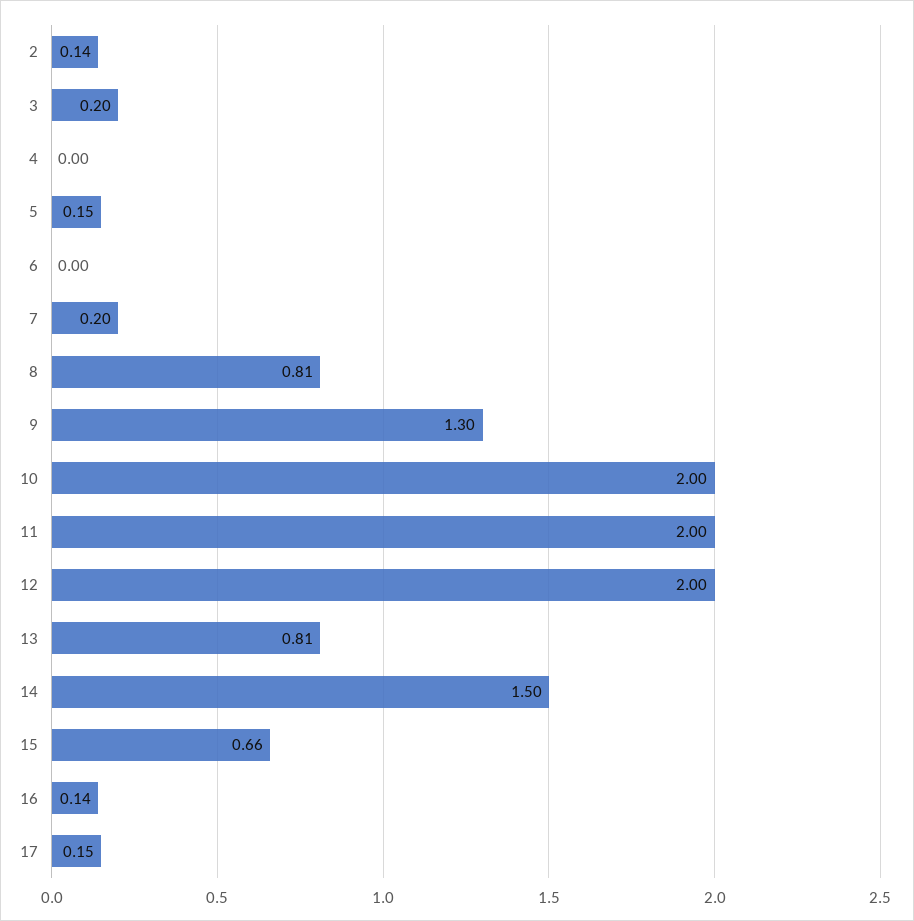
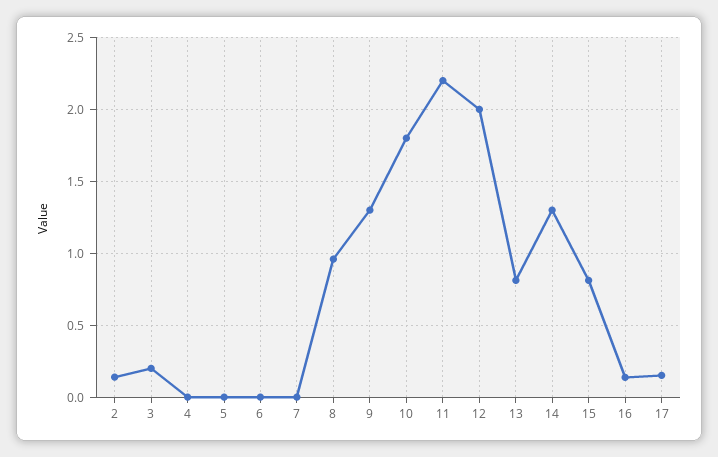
5: 0.15 -> 0
7: 0.2 -> 0
8: 0.81 -> 0.95
10: 2 -> 1.8
11: 2 -> 2.2
14: 1.5 -> 1.3
15: 0.66 -> 0.8

